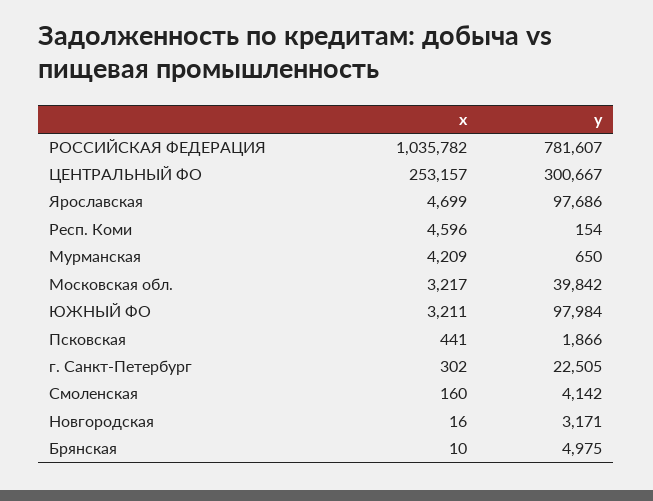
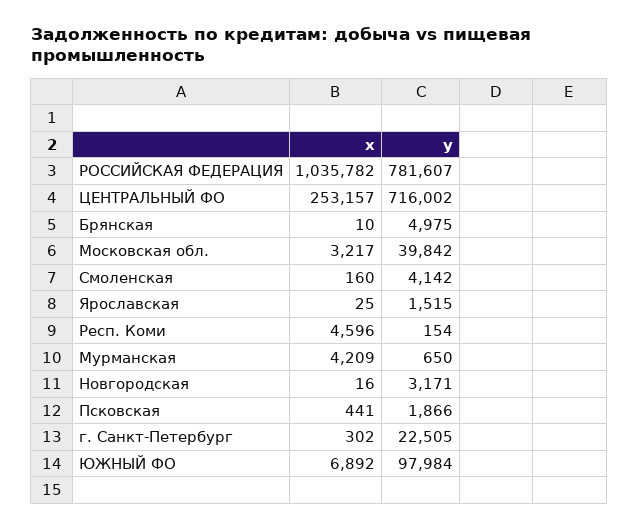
y, ЦЕНТРАЛЬНЫЙ ФО: 300667 -> 716002
x, Ярославская: 4699 -> 25
y, Ярославская: 97686 -> 1515
x, ЮЖНЫЙ ФО: 3211 -> 6892

